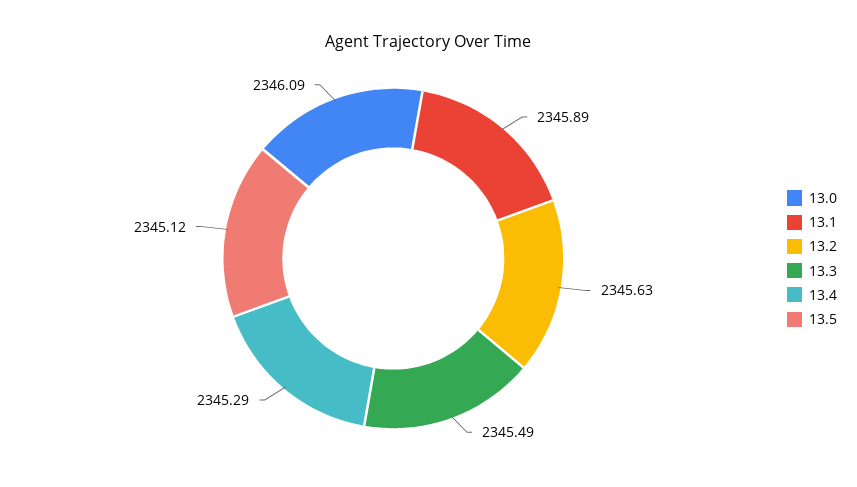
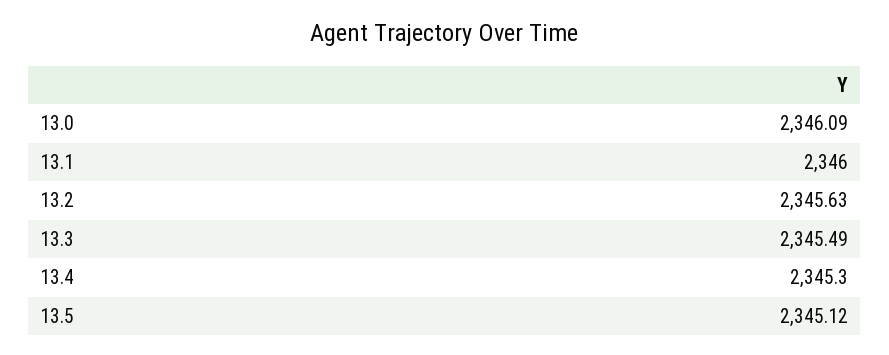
13.1: 2345.89 -> 2346
13.4: 2345.29 -> 2345.3

